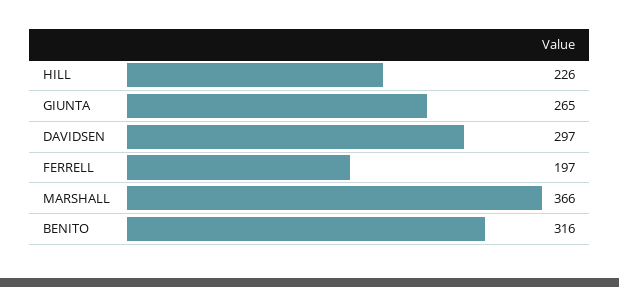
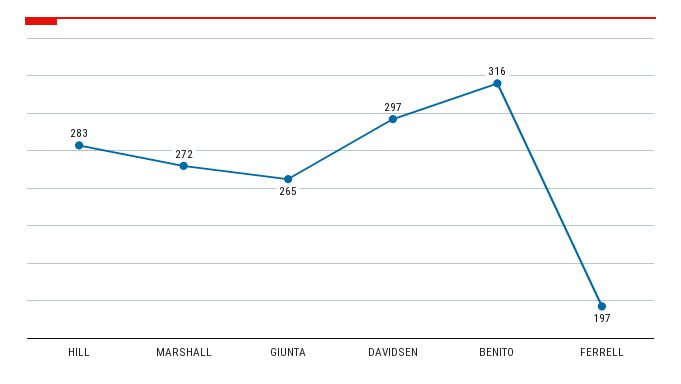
HILL: 226 -> 283
MARSHALL: 366 -> 272

